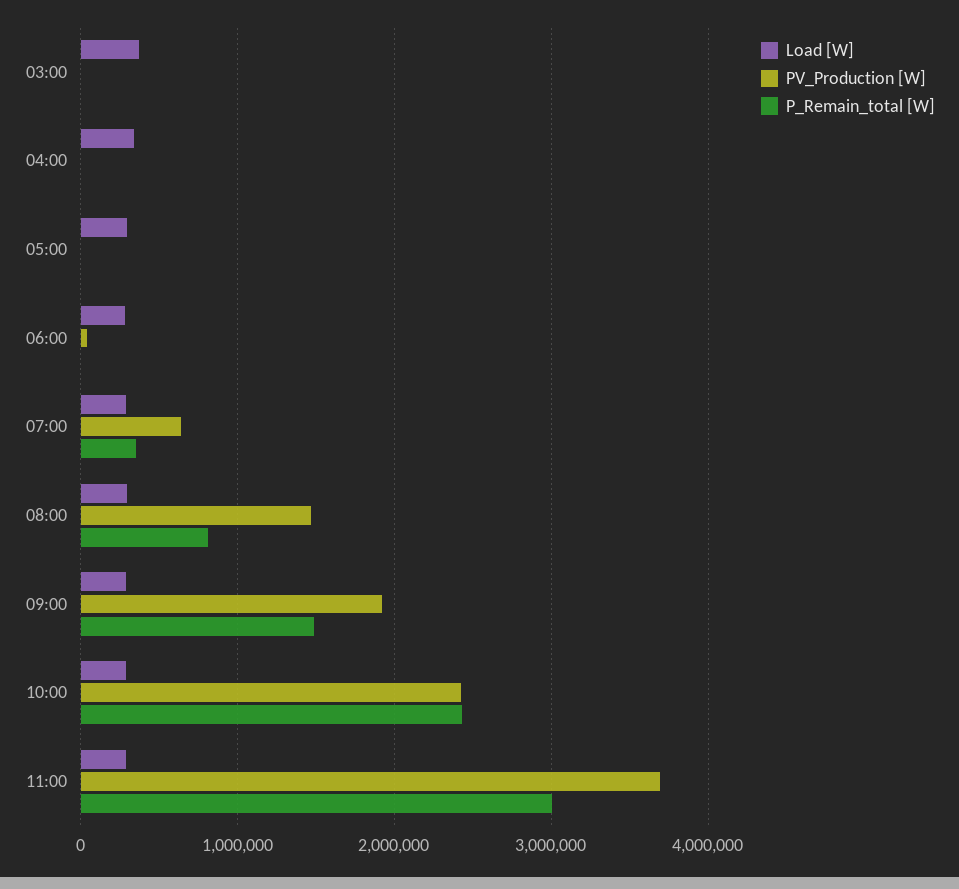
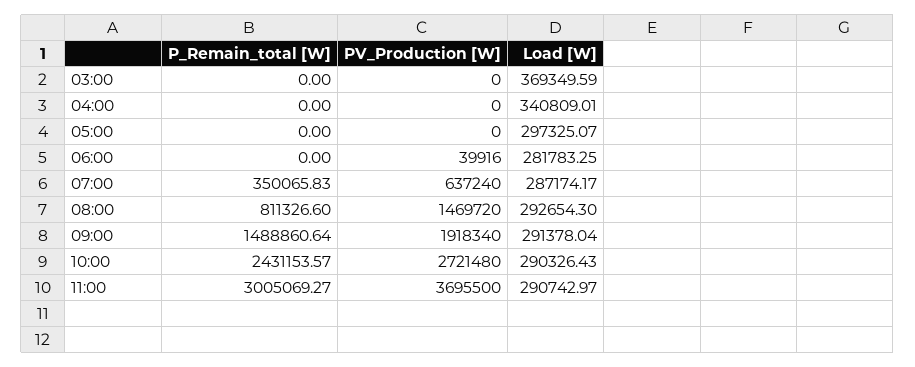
PV_Production [W], 10:00: 2400000 -> 2721480

